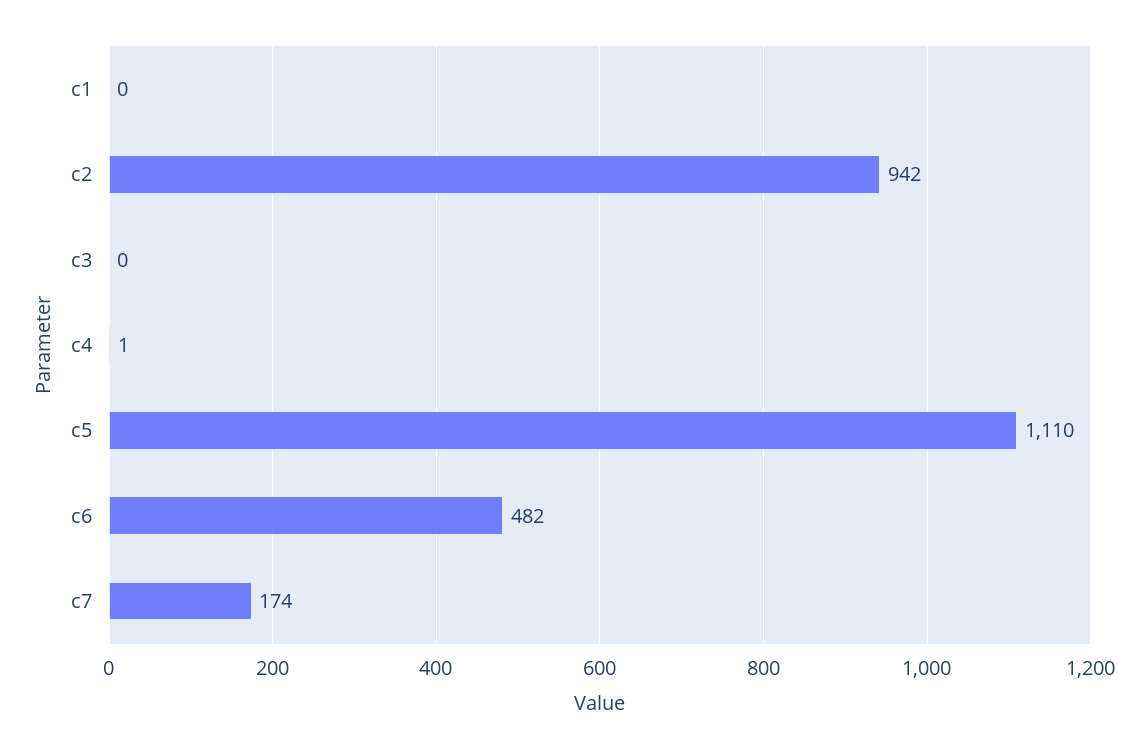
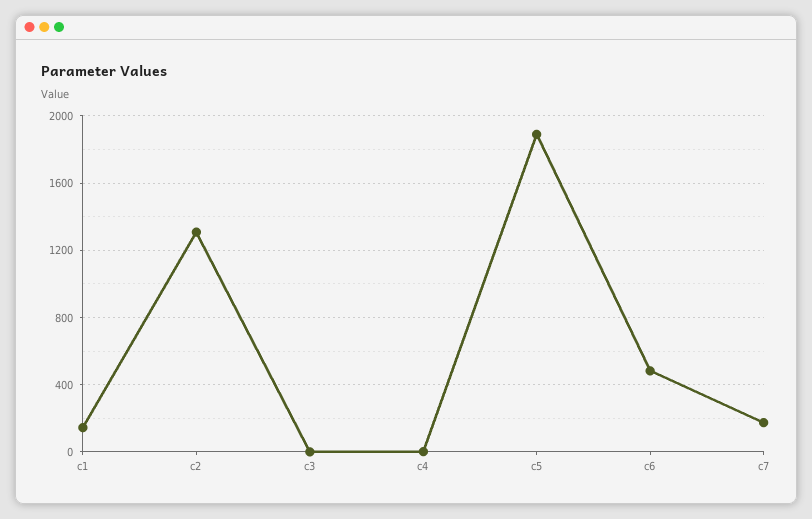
c1: 0 -> 150
c2: 942 -> 1300
c5: 1110 -> 1900

